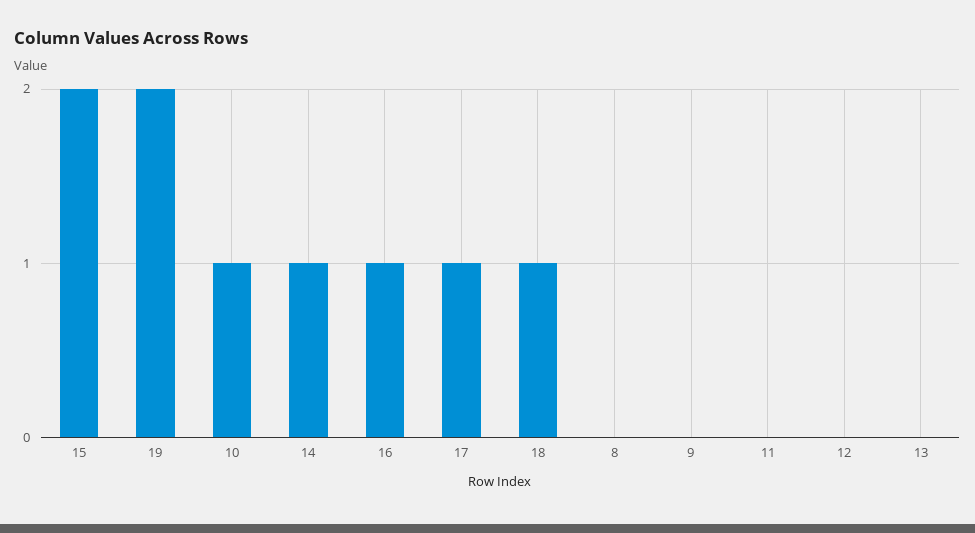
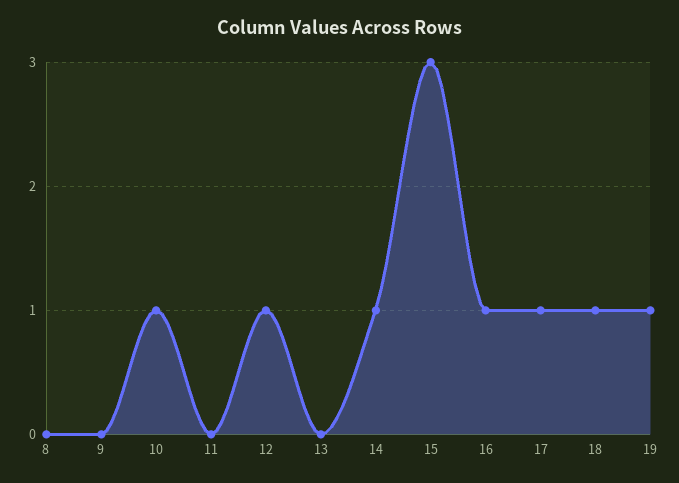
15: 2 -> 3
19: 2 -> 1
12: 0 -> 1

